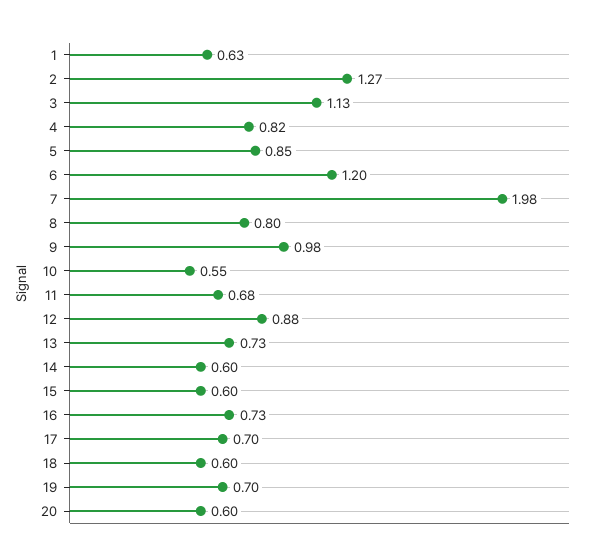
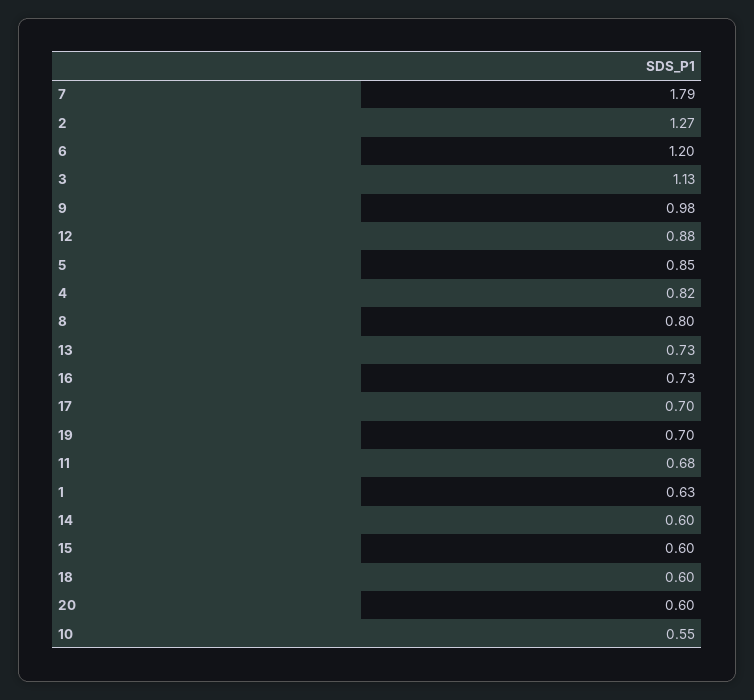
7: 1.98 -> 1.79

